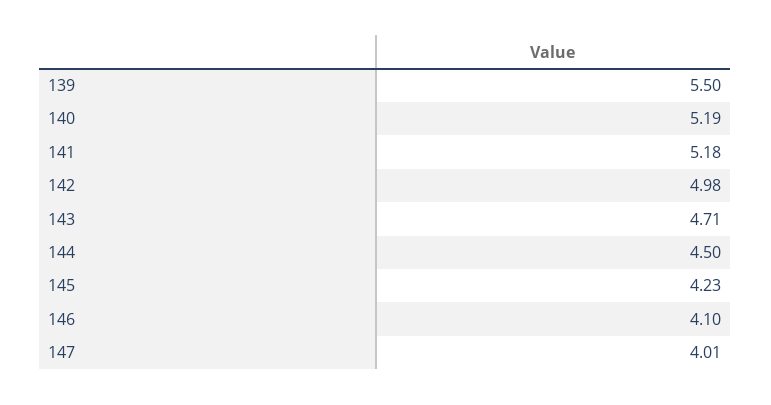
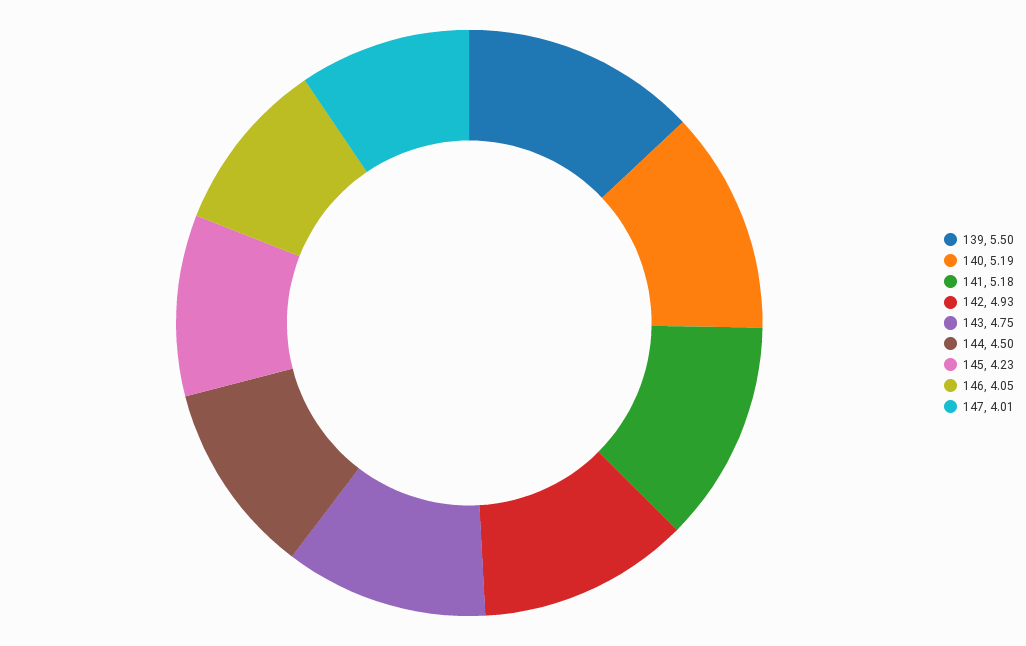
142: 4.98 -> 4.93
143: 4.71 -> 4.75
146: 4.1 -> 4.05

